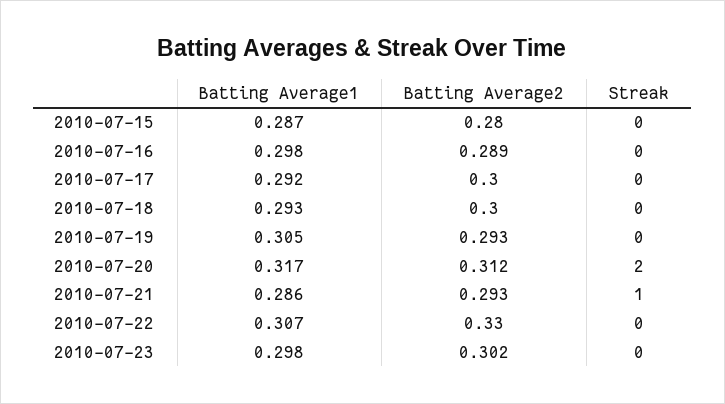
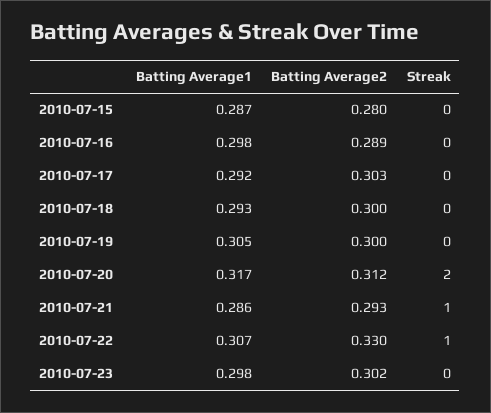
Batting Average2, 2010-07-17: 0.3 -> 0.303
Batting Average2, 2010-07-19: 0.293 -> 0.3
Streak, 2010-07-22: 0 -> 1

